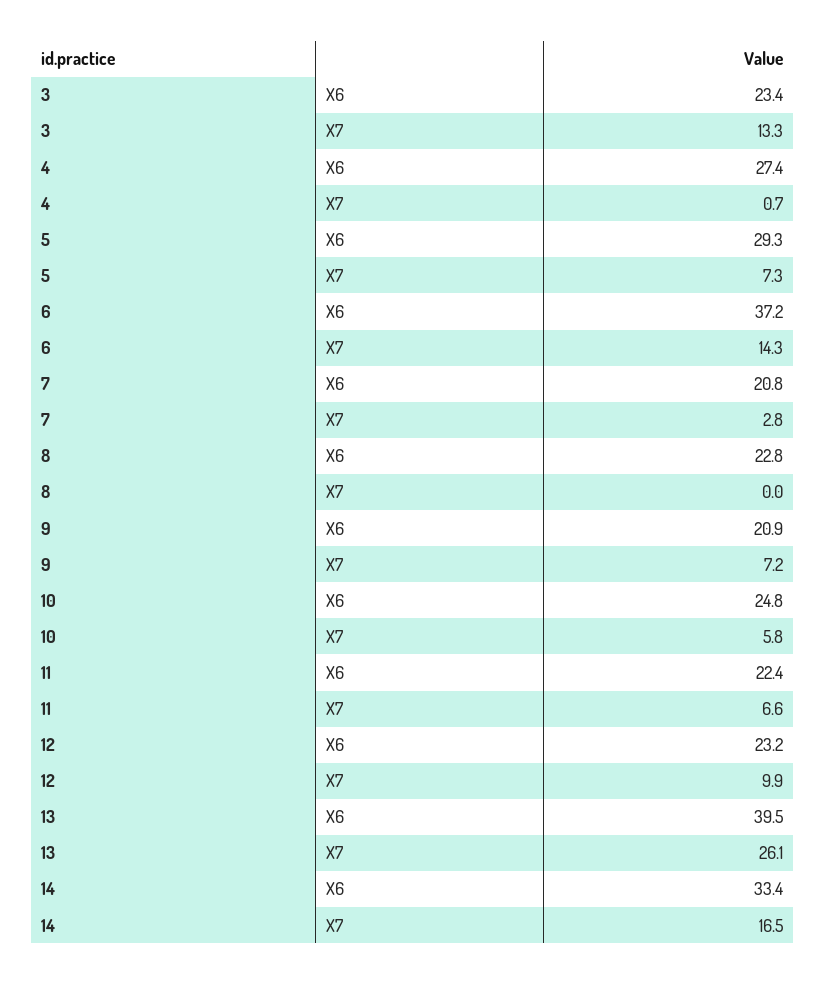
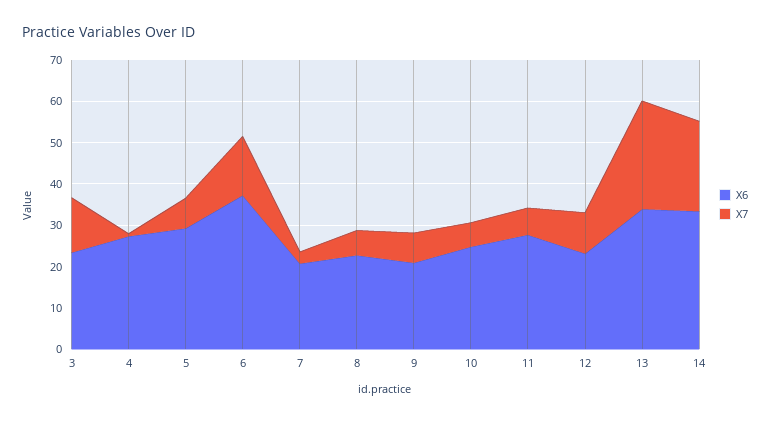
X7, 8: 0 -> 6
X6, 11: 22.4 -> 28
X6, 13: 39.5 -> 34
X7, 14: 16.5 -> 22

